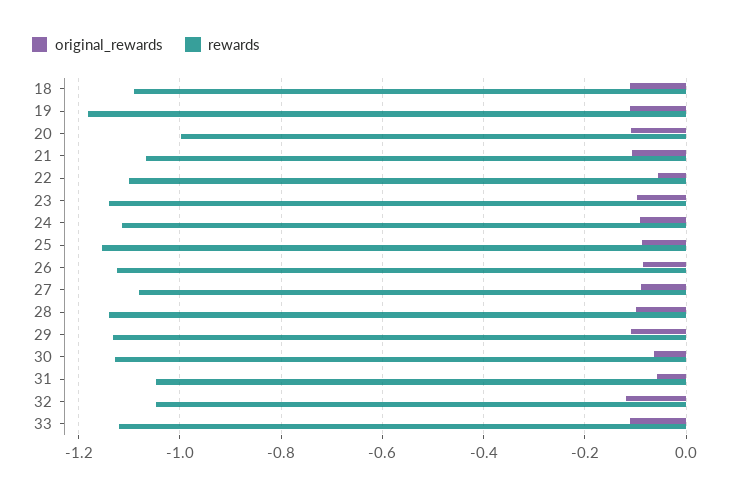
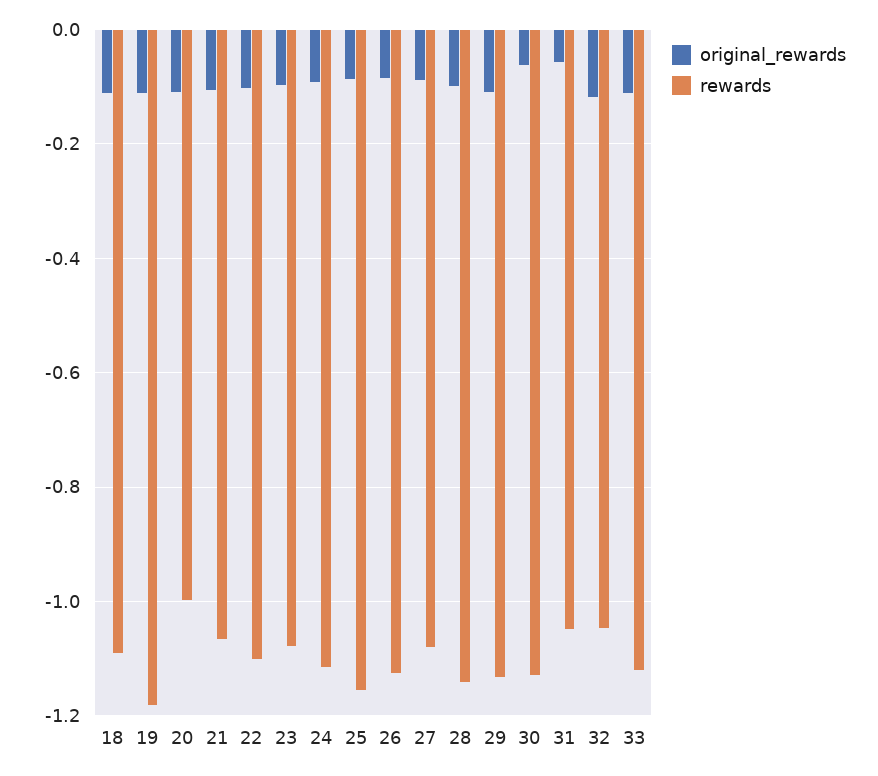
original_rewards, 22: -0.06 -> -0.1
rewards, 23: -1.14 -> -1.08

